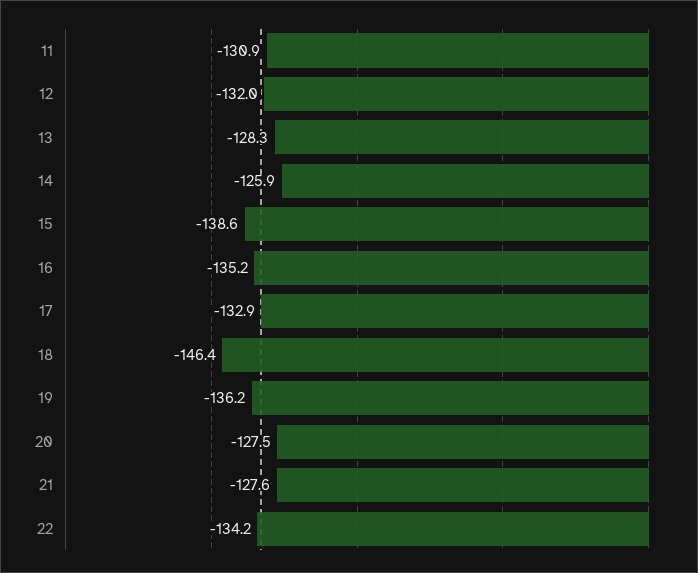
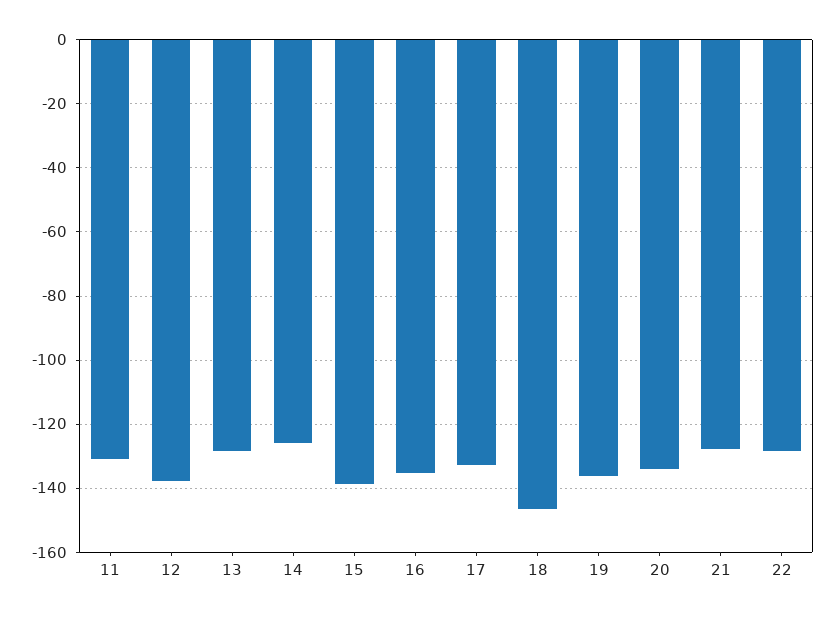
12: -132 -> -138
20: -127.5 -> -134
22: -134.2 -> -128

